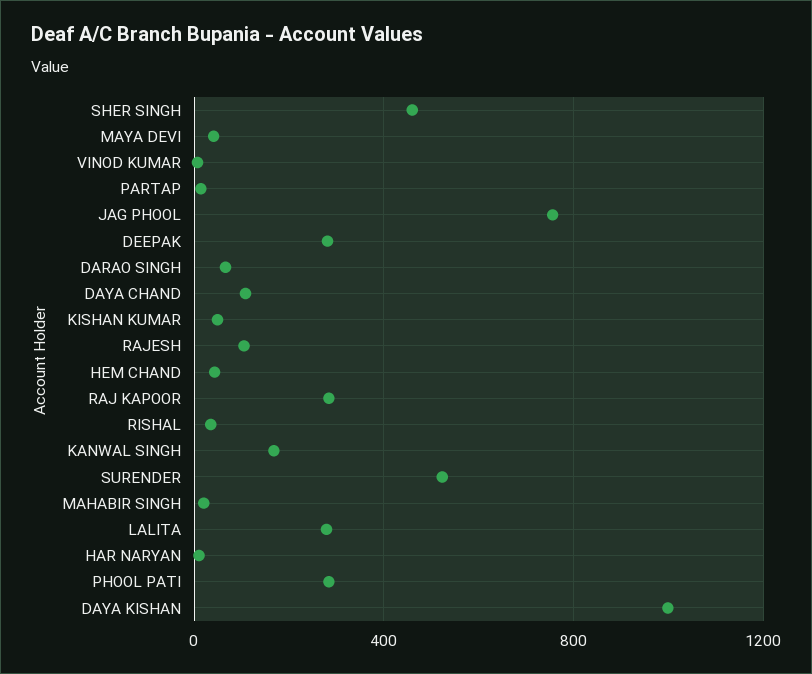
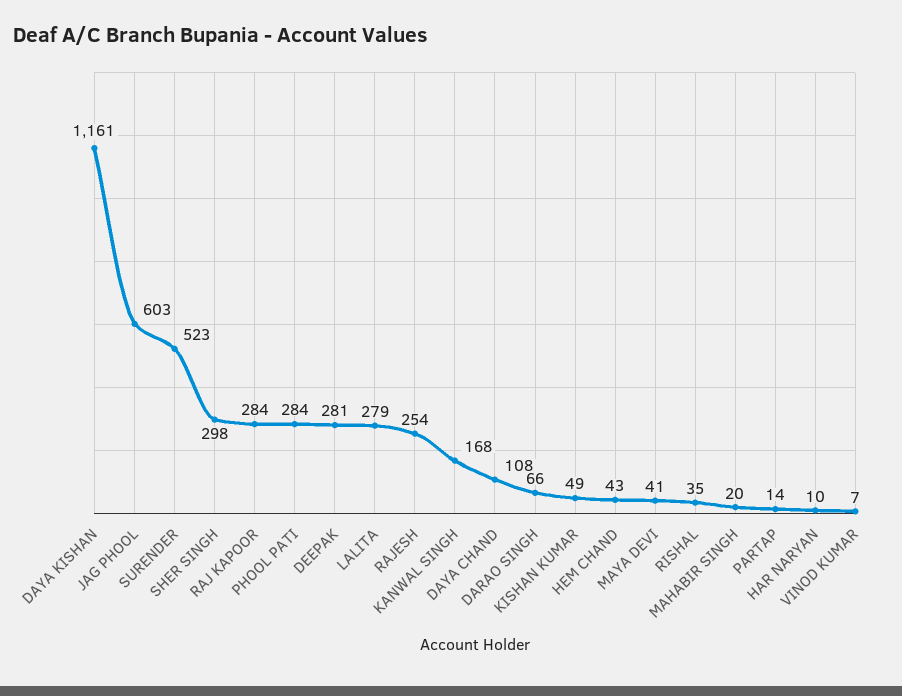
SHER SINGH: 450 -> 298
JAG PHOOL: 750 -> 603
RAJESH: 100 -> 254
DAYA KISHAN: 1000 -> 1161

